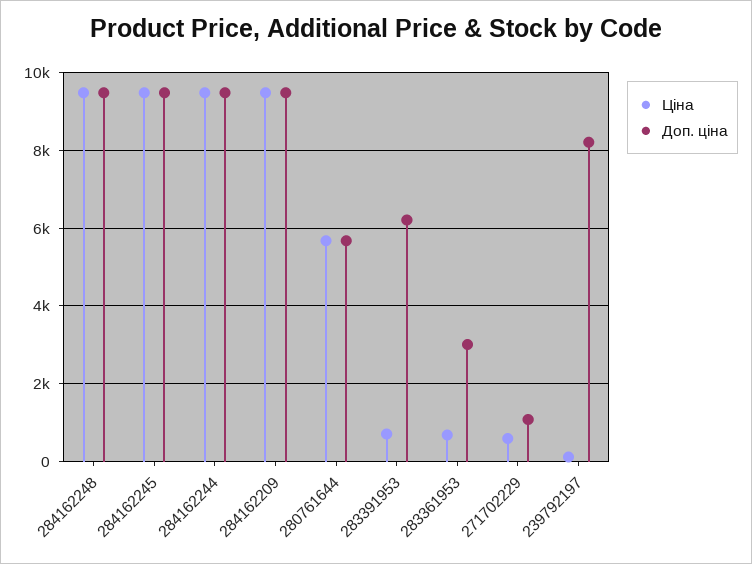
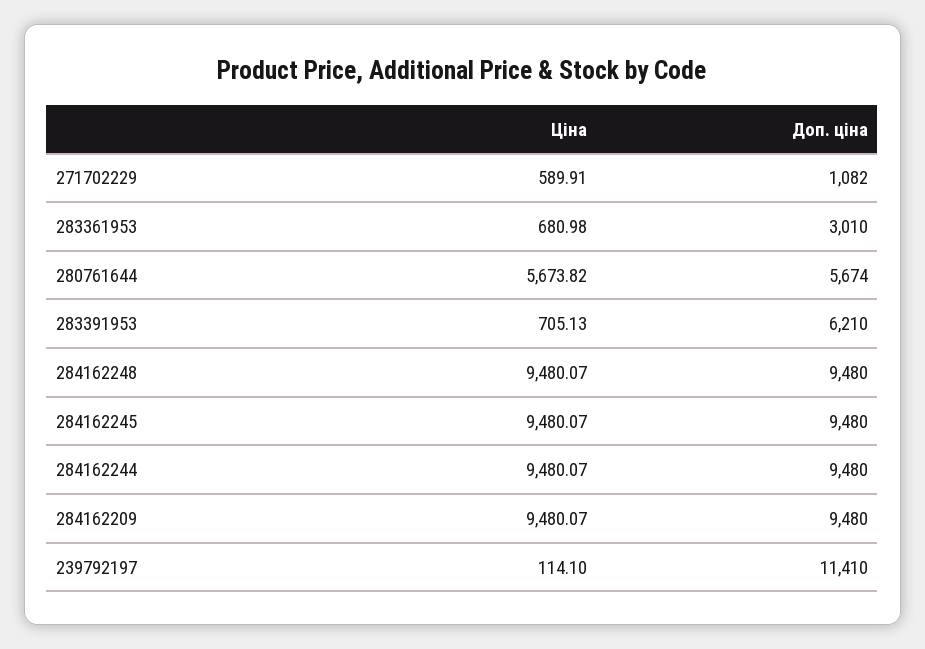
Доп. ціна, 239792197: 8200 -> 11410

